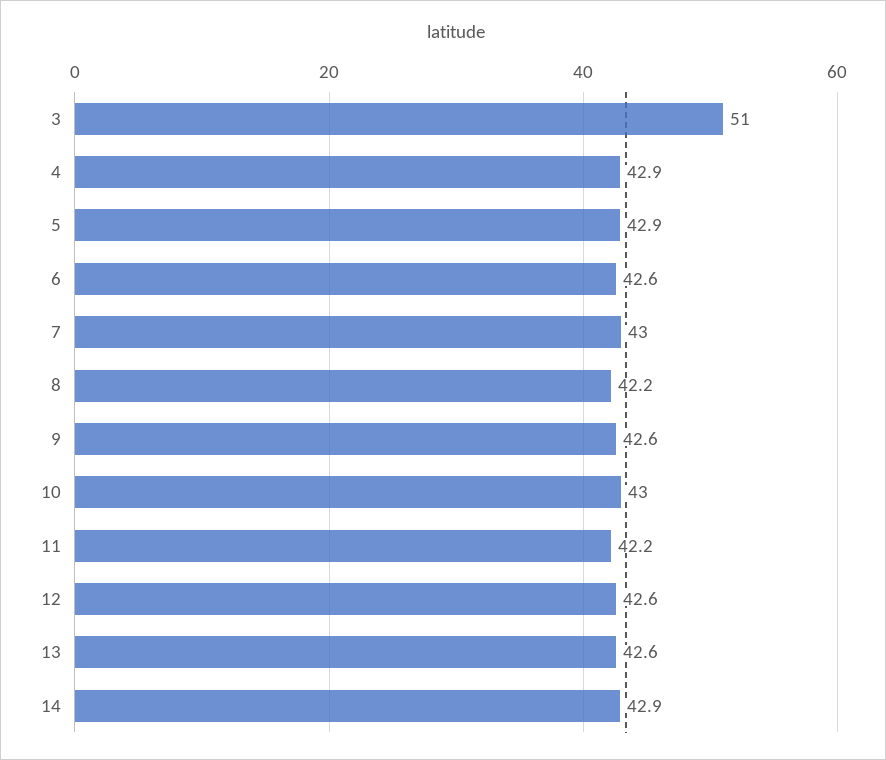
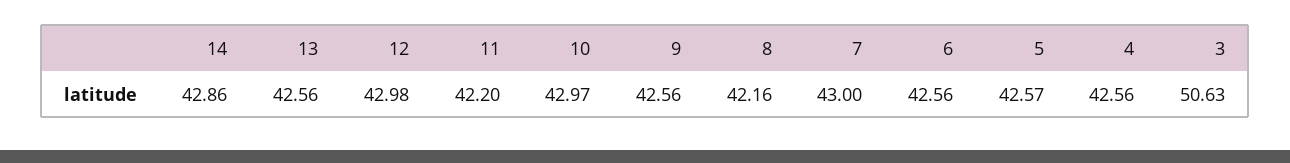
3: 51 -> 50.63
4: 42.9 -> 42.56
5: 42.9 -> 42.57
12: 42.6 -> 42.98

